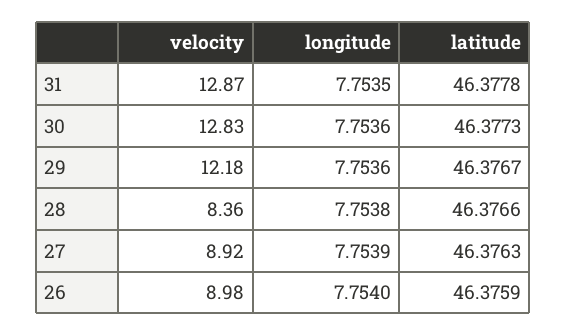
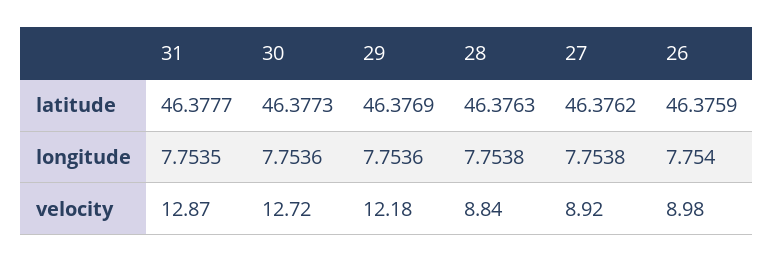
latitude, 31: 46.3778 -> 46.3777
velocity, 30: 12.83 -> 12.72
latitude, 29: 46.3767 -> 46.3769
velocity, 28: 8.36 -> 8.84
latitude, 28: 46.3766 -> 46.3763
longitude, 27: 7.7539 -> 7.7538
latitude, 27: 46.3763 -> 46.3762

